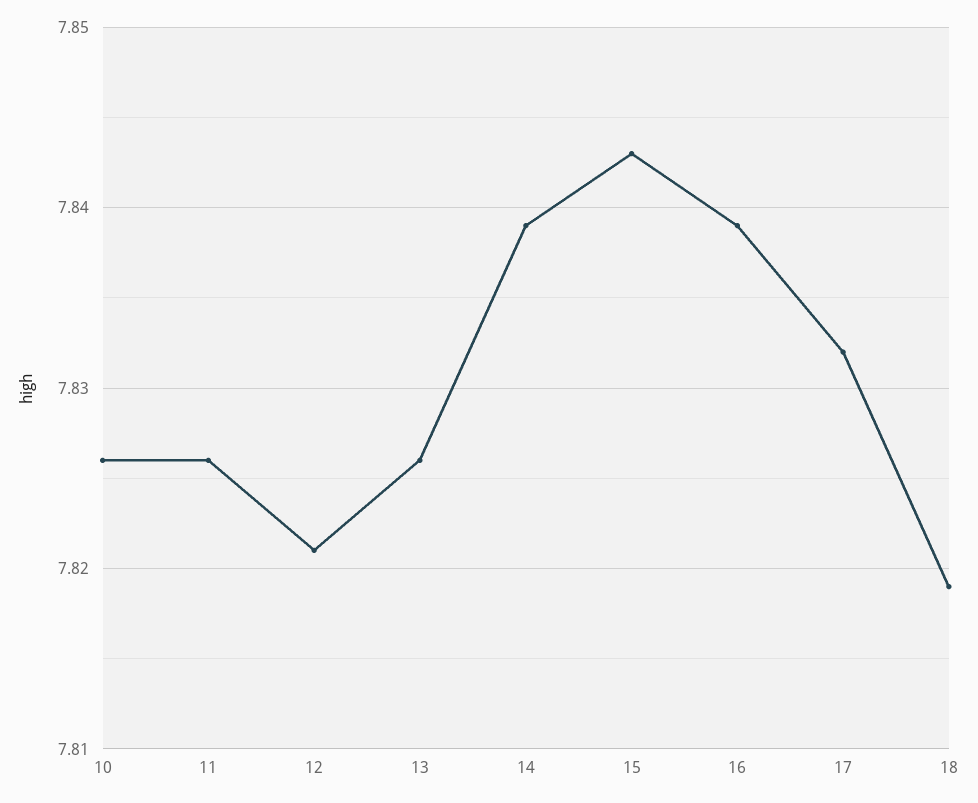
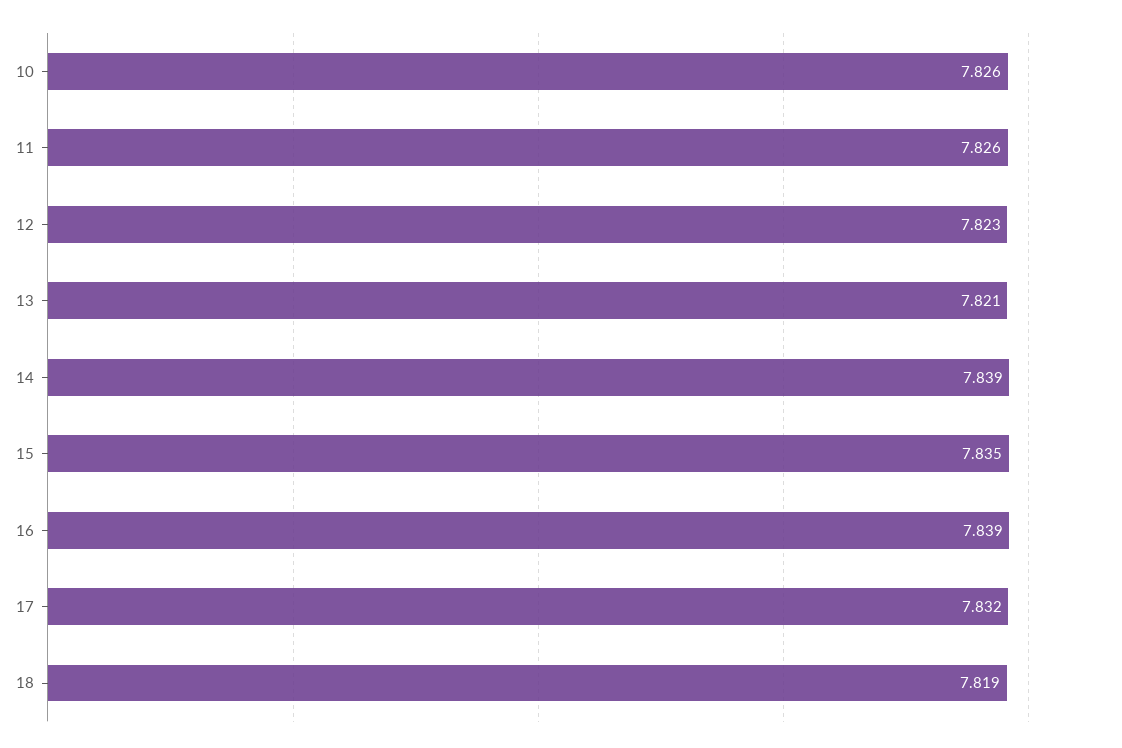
12: 7.821 -> 7.823
13: 7.826 -> 7.821
15: 7.843 -> 7.835

